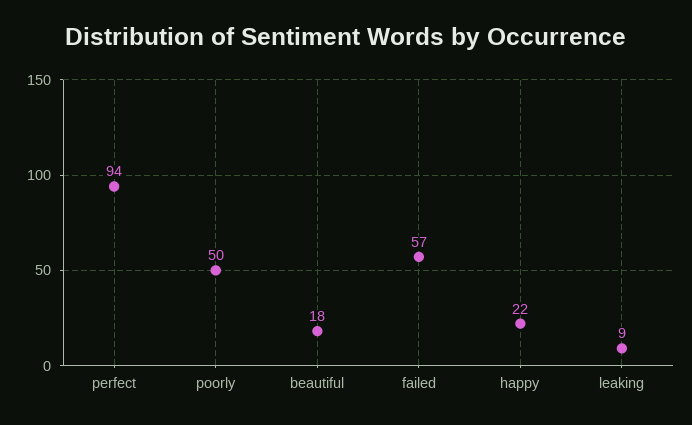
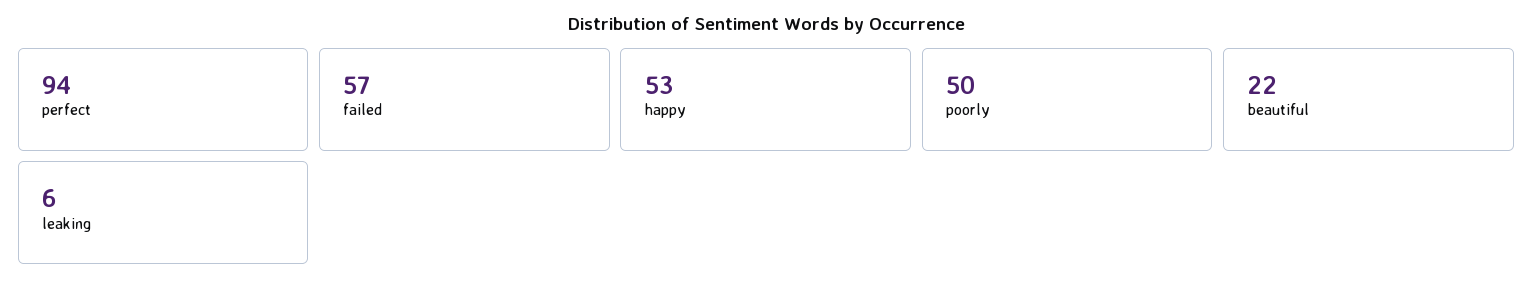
beautiful: 18 -> 22
happy: 22 -> 53
leaking: 9 -> 6

